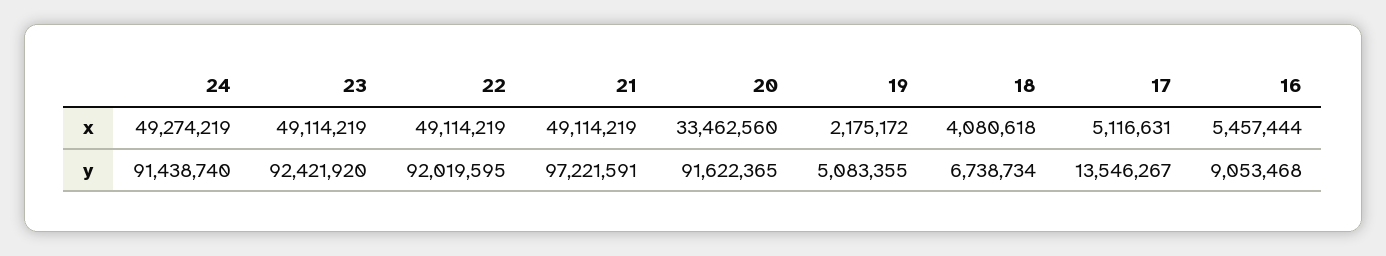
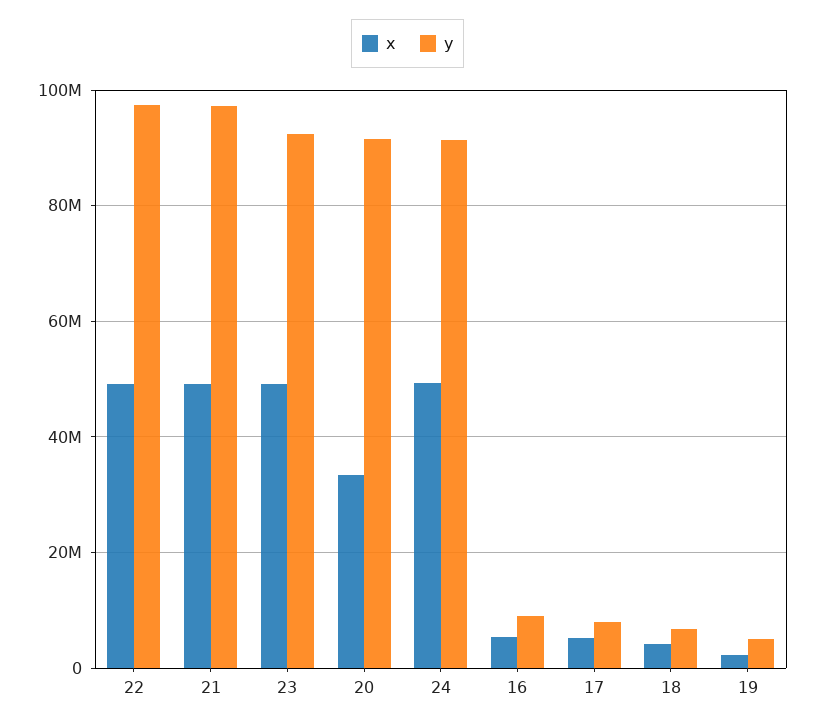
y, 22: 92019595 -> 98000000
y, 17: 13546267 -> 8000000

